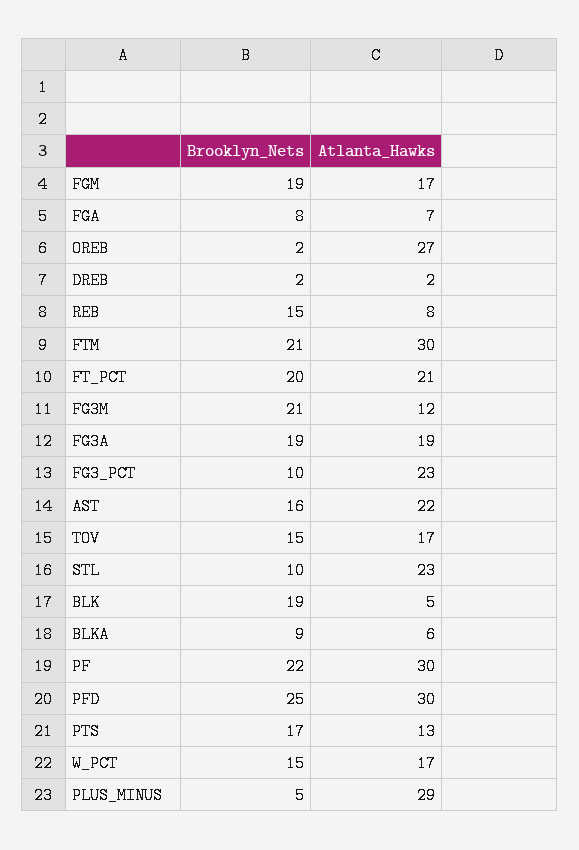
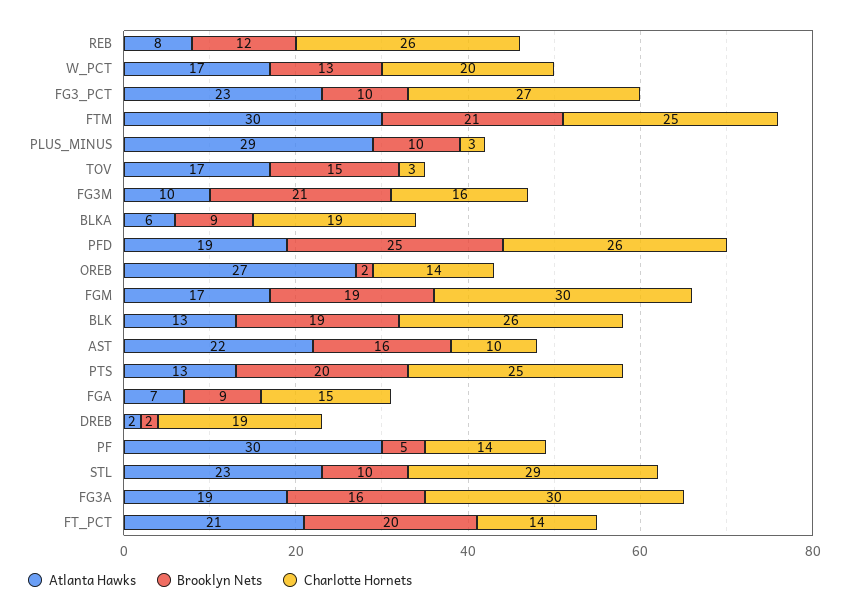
Brooklyn_Nets, FGA: 8 -> 9
Brooklyn_Nets, REB: 15 -> 12
Atlanta_Hawks, FG3M: 12 -> 10
Brooklyn_Nets, FG3A: 19 -> 16
Atlanta_Hawks, BLK: 5 -> 13
Brooklyn_Nets, PF: 22 -> 5
Atlanta_Hawks, PFD: 30 -> 19
Brooklyn_Nets, PTS: 17 -> 20
Brooklyn_Nets, W_PCT: 15 -> 13
Brooklyn_Nets, PLUS_MINUS: 5 -> 10
Charlotte Hornets, REB: none -> 26
Charlotte Hornets, W_PCT: none -> 20
Charlotte Hornets, FG3_PCT: none -> 27
Charlotte Hornets, FTM: none -> 25
Charlotte Hornets, PLUS_MINUS: none -> 3
Charlotte Hornets, TOV: none -> 3
Charlotte Hornets, FG3M: none -> 16
Charlotte Hornets, BLKA: none -> 19
Charlotte Hornets, PFD: none -> 26
Charlotte Hornets, OREB: none -> 14
Charlotte Hornets, FGM: none -> 30
Charlotte Hornets, BLK: none -> 26
Charlotte Hornets, AST: none -> 10
Charlotte Hornets, PTS: none -> 25
Charlotte Hornets, FGA: none -> 15
Charlotte Hornets, DREB: none -> 19
Charlotte Hornets, PF: none -> 14
Charlotte Hornets, STL: none -> 29
Charlotte Hornets, FG3A: none -> 30
Charlotte Hornets, FT_PCT: none -> 14

